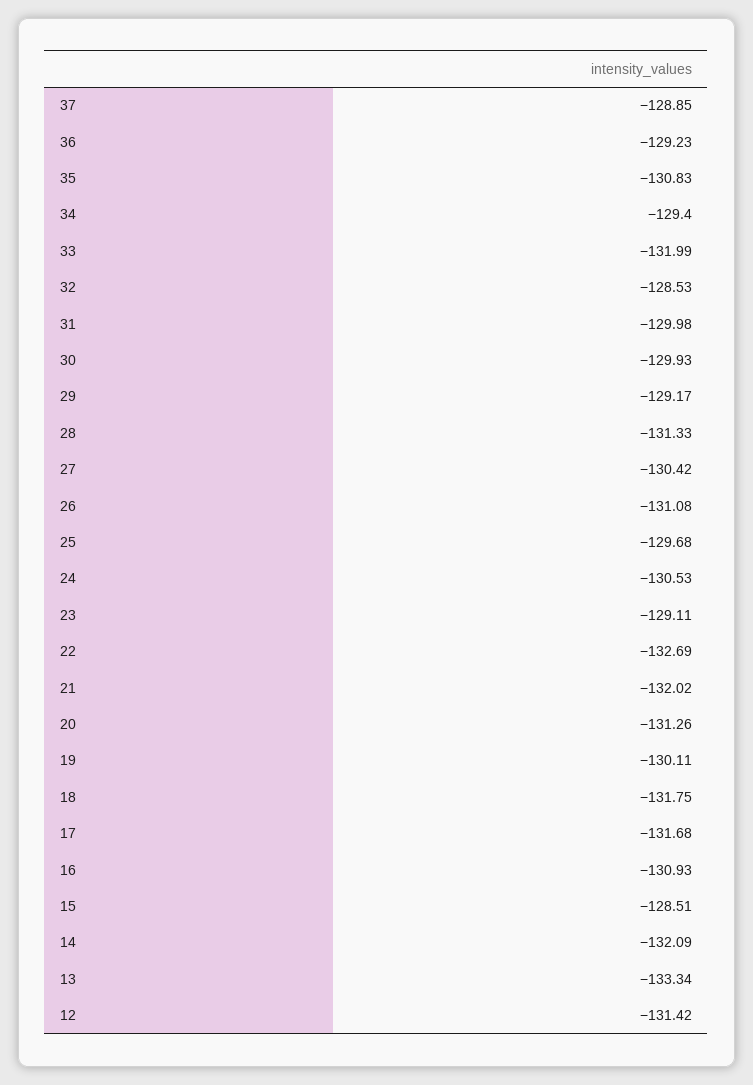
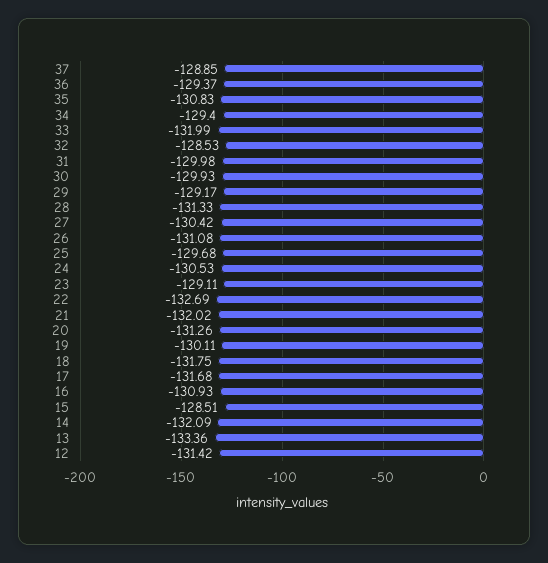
36: -129.23 -> -129.37
13: -133.34 -> -133.36

